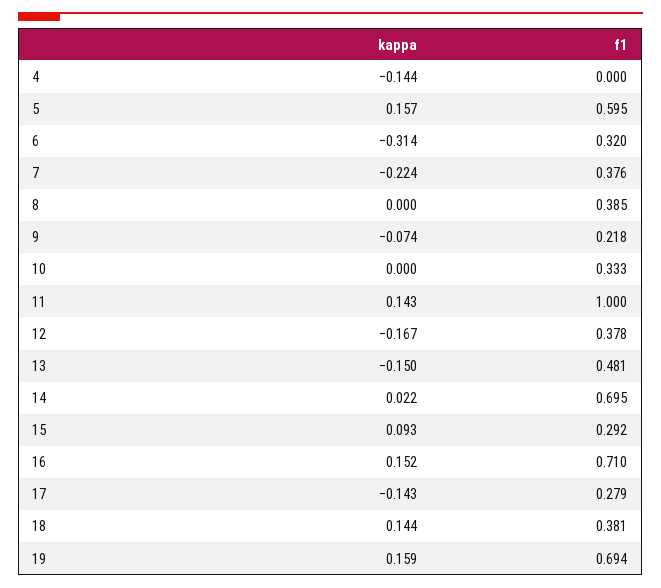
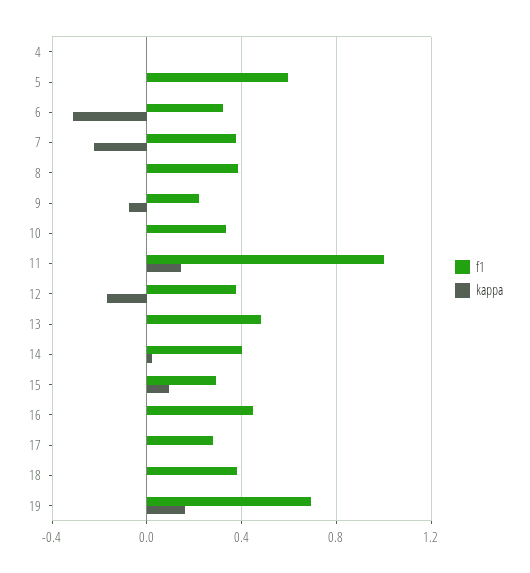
kappa, 4: -0.144 -> 0
kappa, 5: 0.157 -> 0
kappa, 13: -0.15 -> 0
f1, 14: 0.695 -> 0.4
kappa, 16: 0.152 -> 0
f1, 16: 0.71 -> 0.45
kappa, 17: -0.143 -> 0
kappa, 18: 0.144 -> 0

